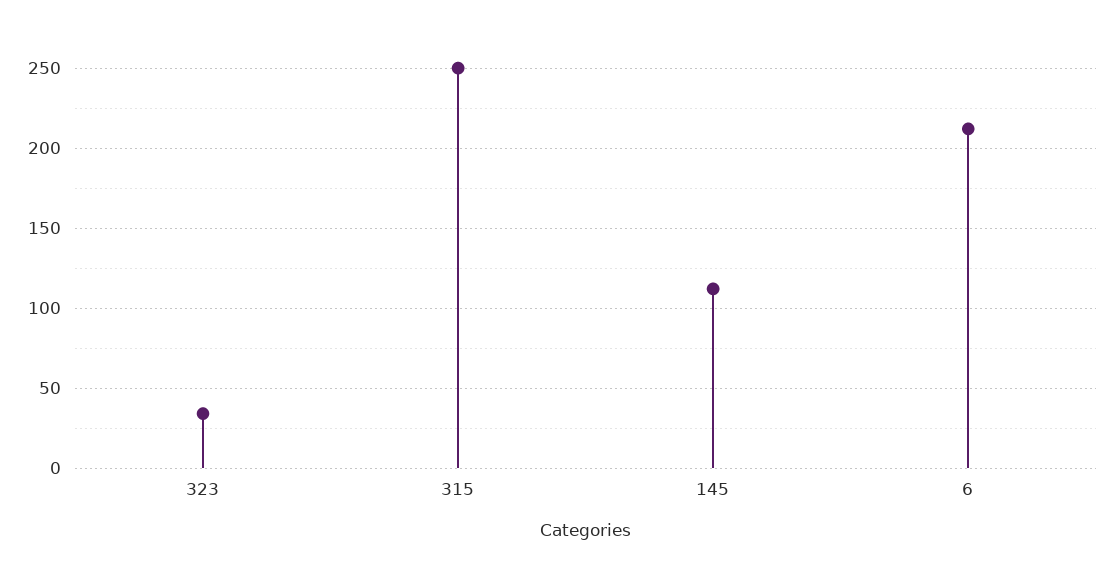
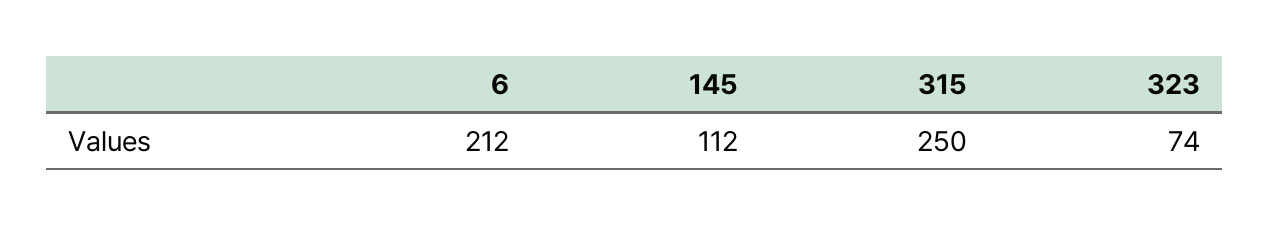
323: 35 -> 74

